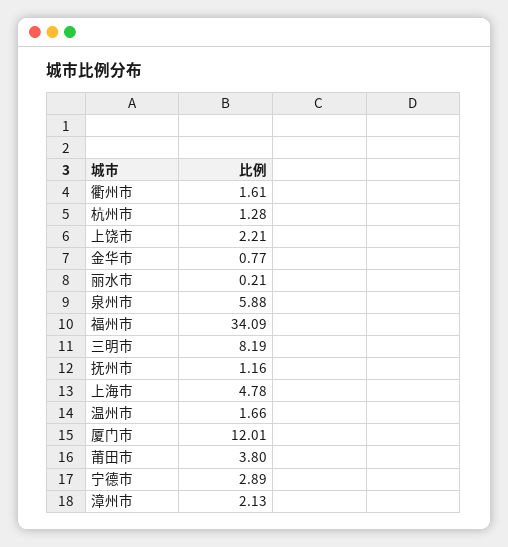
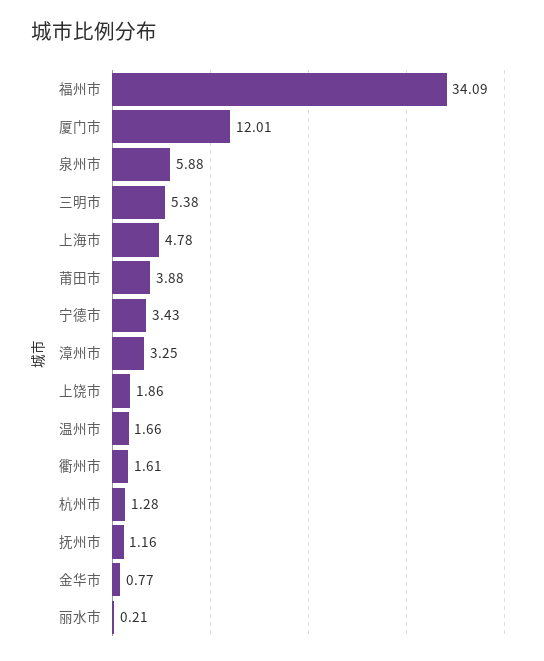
上饶市: 2.21 -> 1.86
三明市: 8.19 -> 5.38
莆田市: 3.8 -> 3.88
宁德市: 2.89 -> 3.43
漳州市: 2.13 -> 3.25

